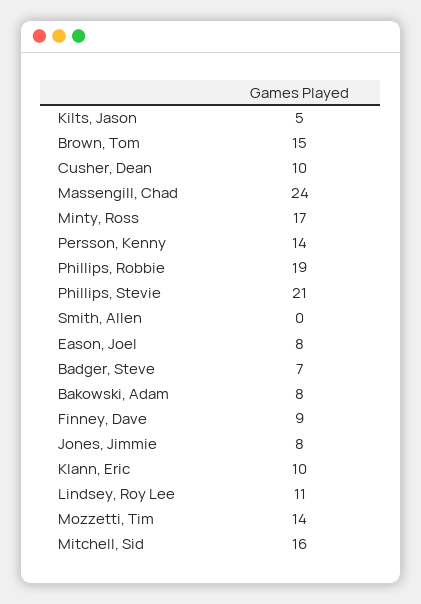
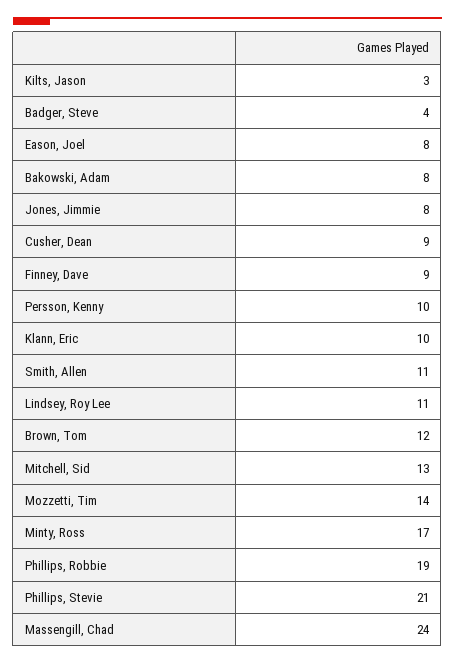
Kilts, Jason: 5 -> 3
Brown, Tom: 15 -> 12
Cusher, Dean: 10 -> 9
Persson, Kenny: 14 -> 10
Smith, Allen: 0 -> 11
Badger, Steve: 7 -> 4
Mitchell, Sid: 16 -> 13

